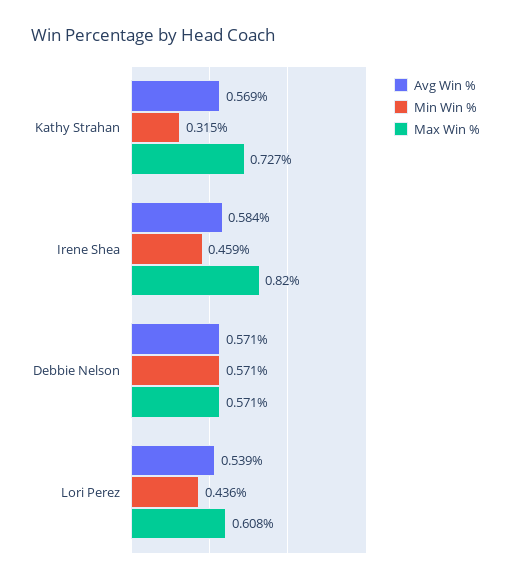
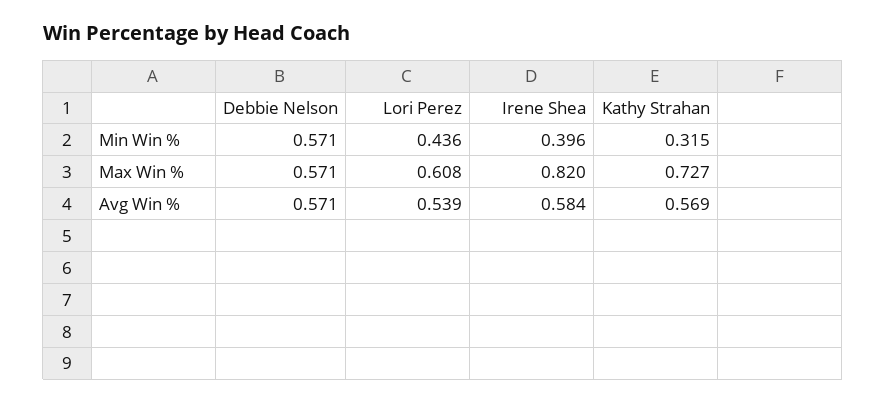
Min Win %, Irene Shea: 0.459 -> 0.396

